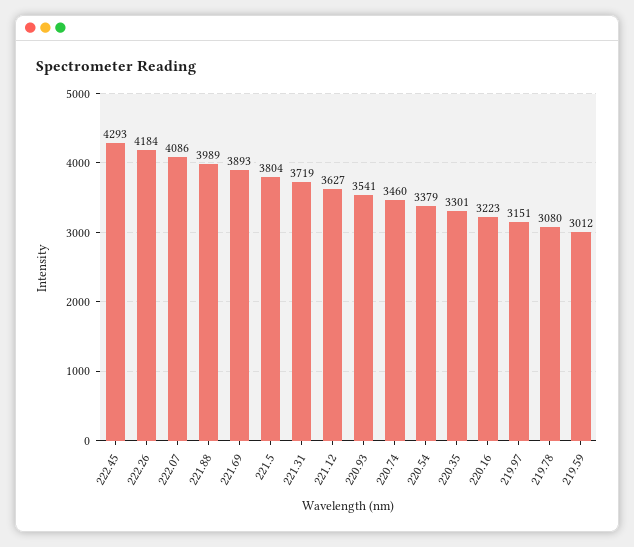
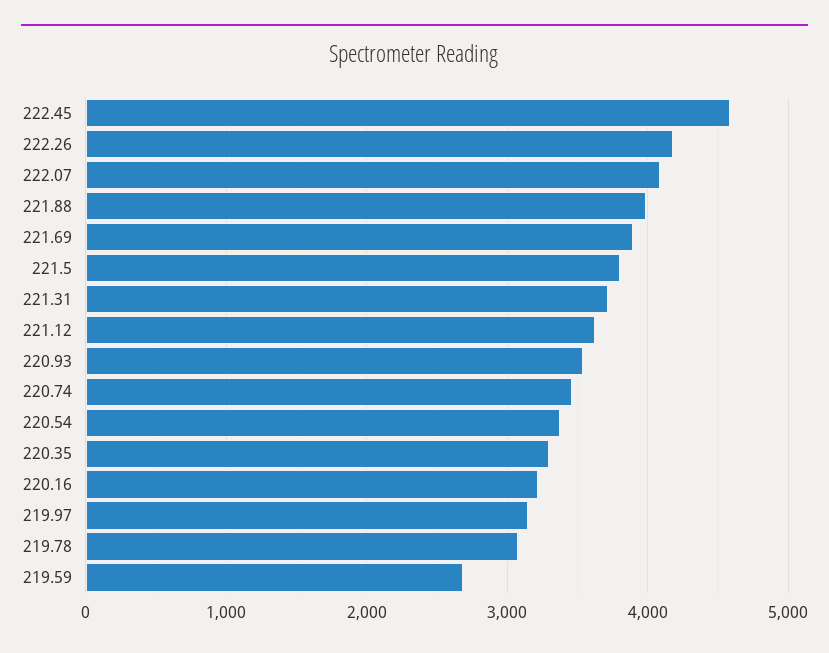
222.45: 4293 -> 4600
219.59: 3012 -> 2700

